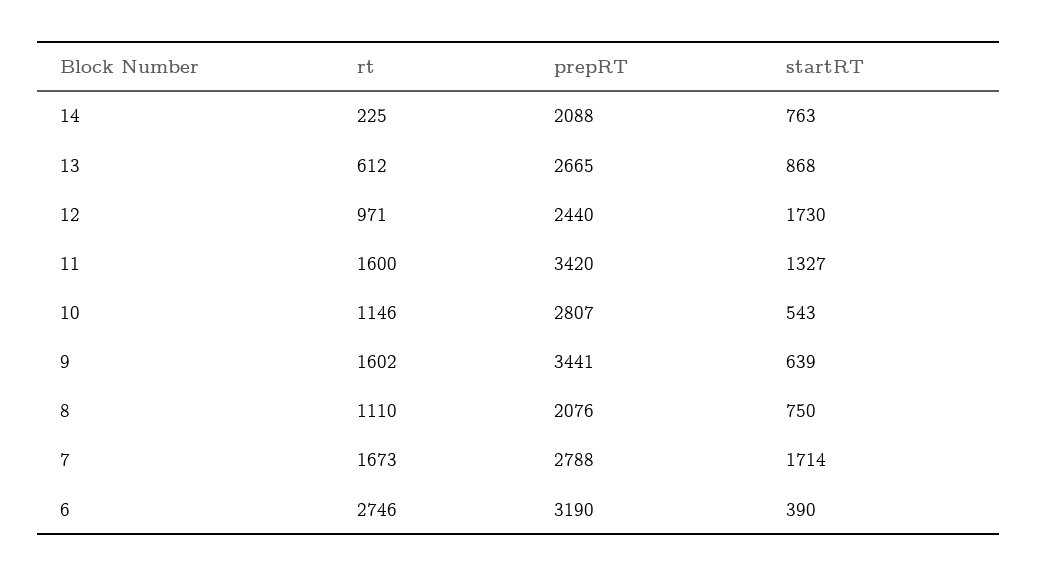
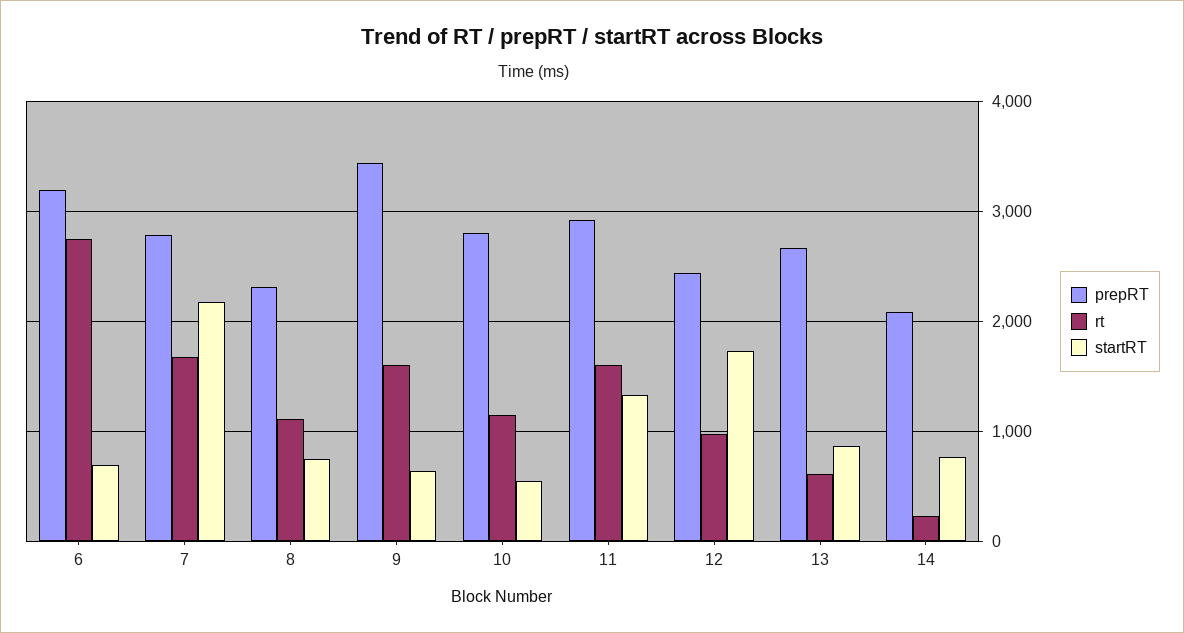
prepRT, 11: 3420 -> 2900
prepRT, 8: 2076 -> 2300
startRT, 7: 1714 -> 2200
startRT, 6: 390 -> 700

